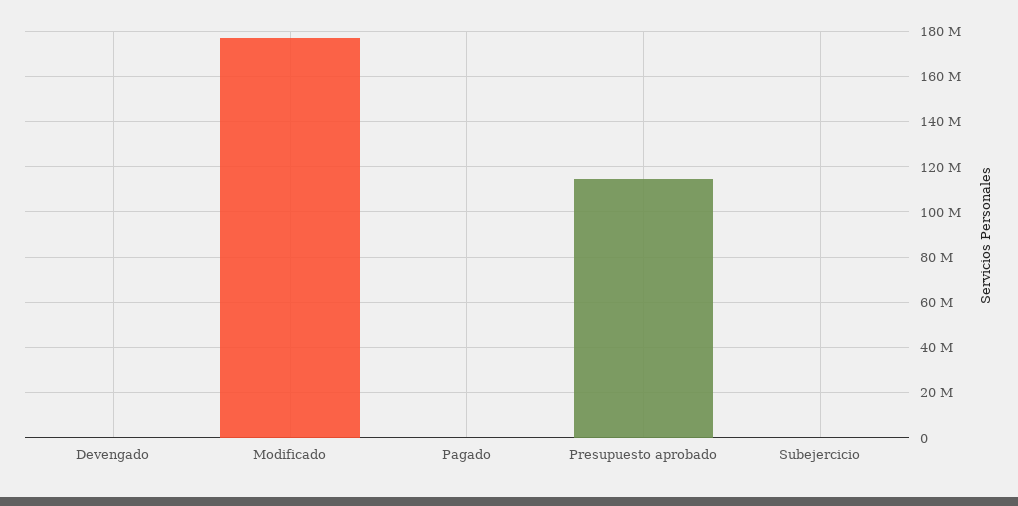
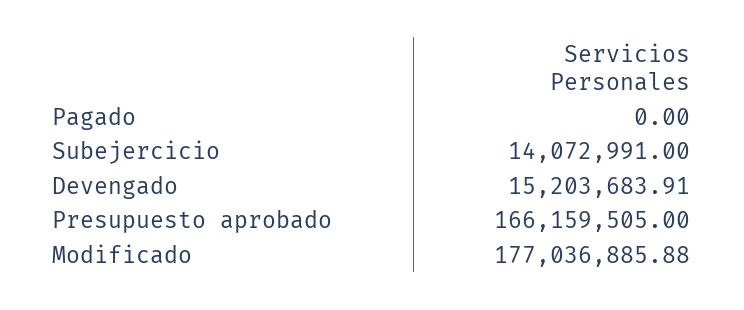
Devengado: 0 -> 15203683.91
Presupuesto aprobado: 115000000 -> 166159505
Subejercicio: 0 -> 14072991

